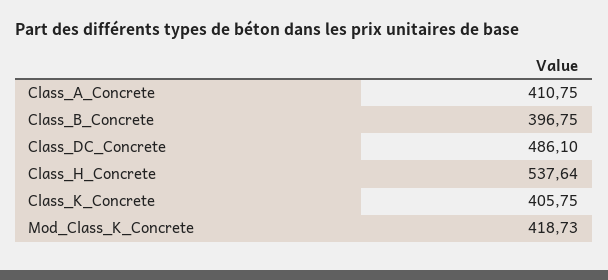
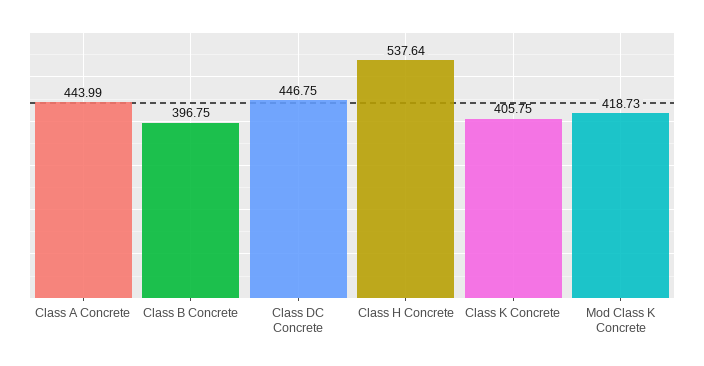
Class_A_Concrete: 410.75 -> 443.99
Class_DC_Concrete: 486.1 -> 446.75

